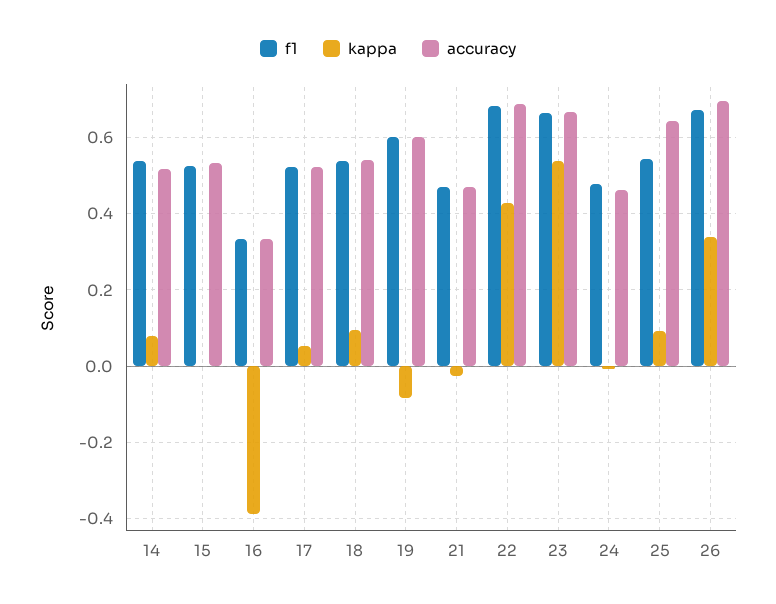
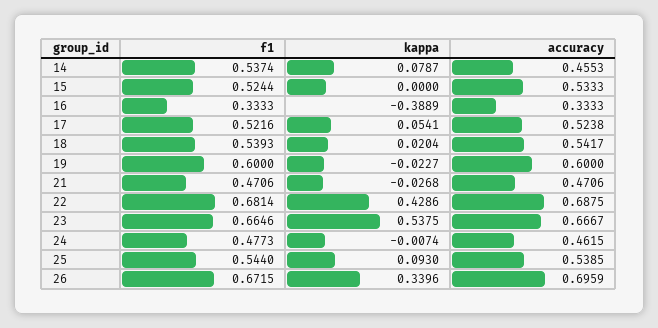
accuracy, 14: 0.52 -> 0.4553
kappa, 18: 0.1 -> 0.0204
kappa, 19: -0.08 -> -0.0227
accuracy, 25: 0.64 -> 0.5385

